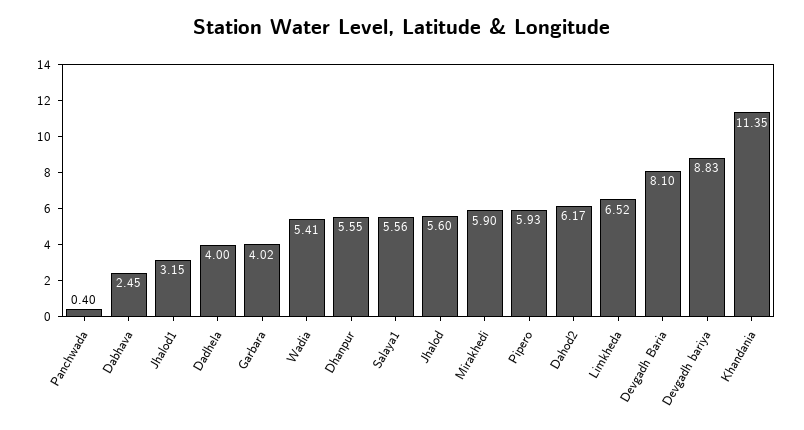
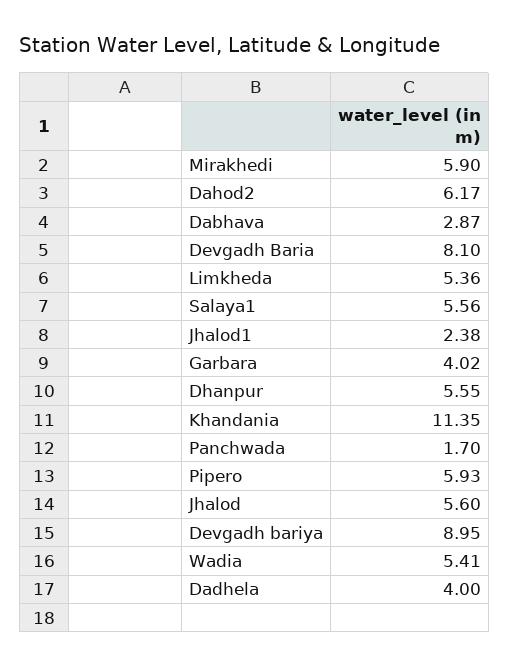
Panchwada: 0.4 -> 1.7
Dabhava: 2.45 -> 2.87
Jhalod1: 3.15 -> 2.38
Limkheda: 6.52 -> 5.36
Devgadh bariya: 8.83 -> 8.95

